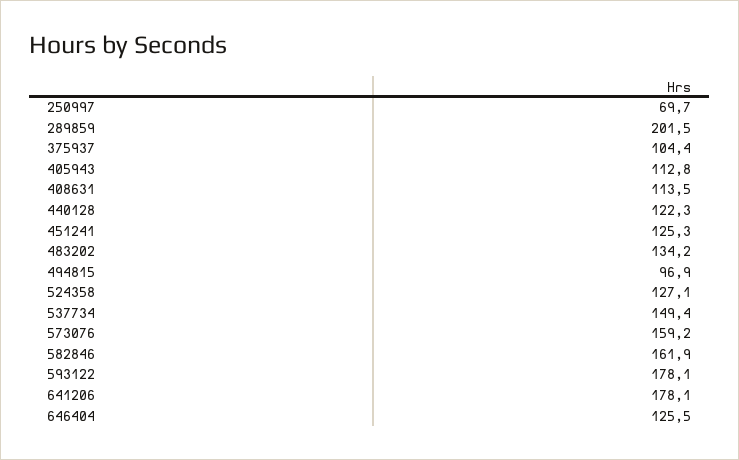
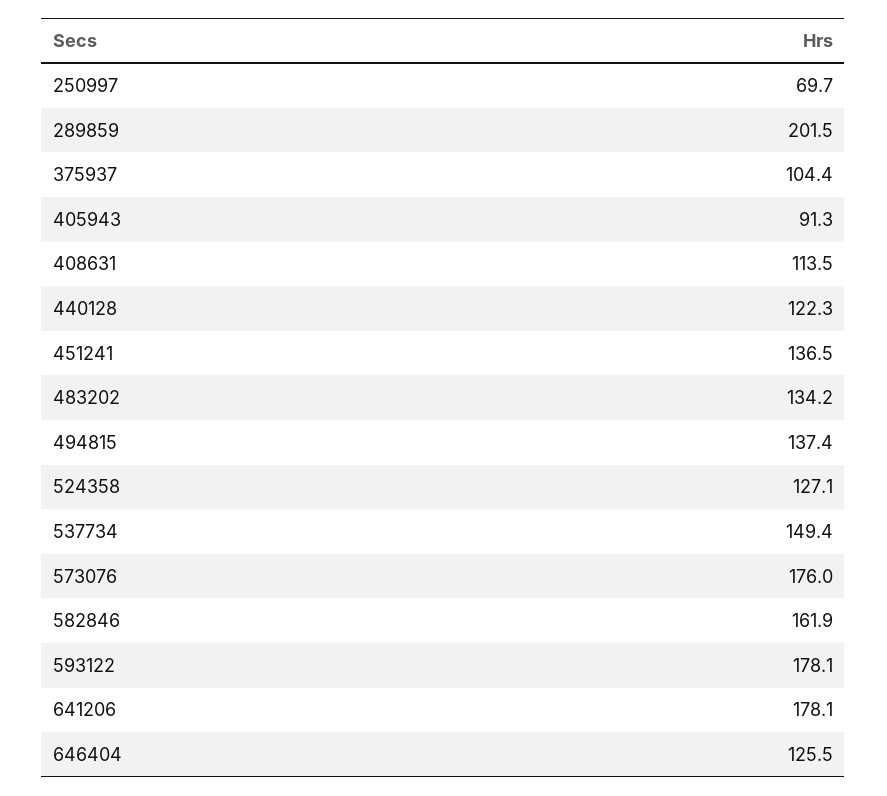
405943: 112.8 -> 91.3
451241: 125.3 -> 136.5
494815: 96.9 -> 137.4
573076: 159.2 -> 176

